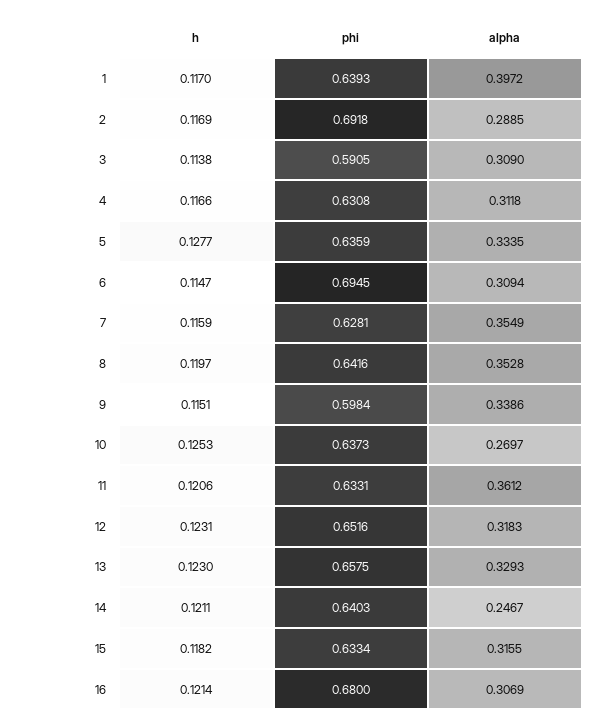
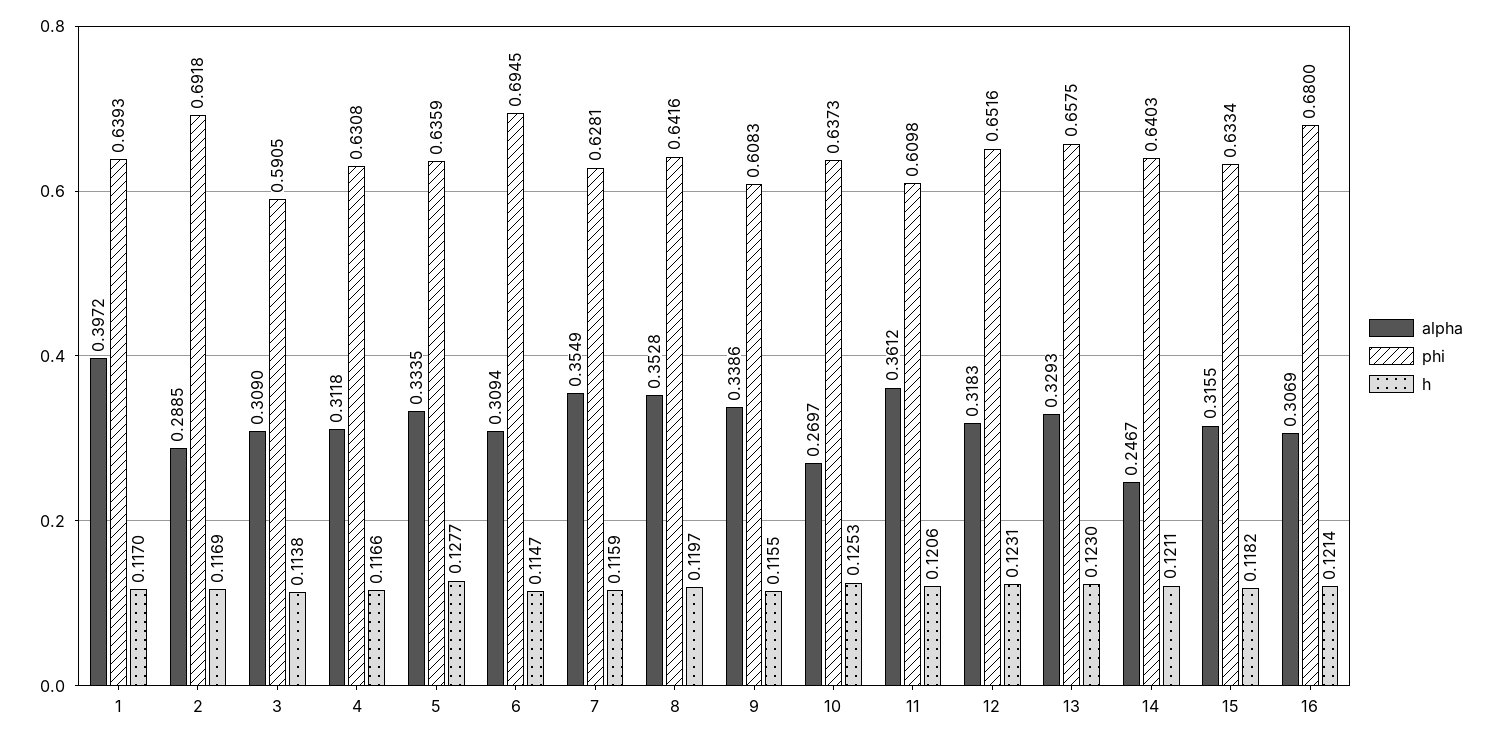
h, 9: 0.1151 -> 0.1155
phi, 9: 0.5984 -> 0.6083
phi, 11: 0.6331 -> 0.6098

